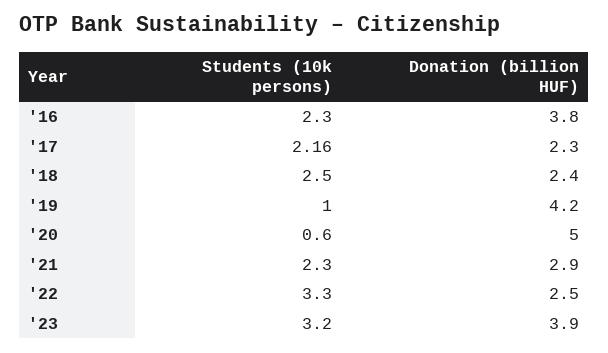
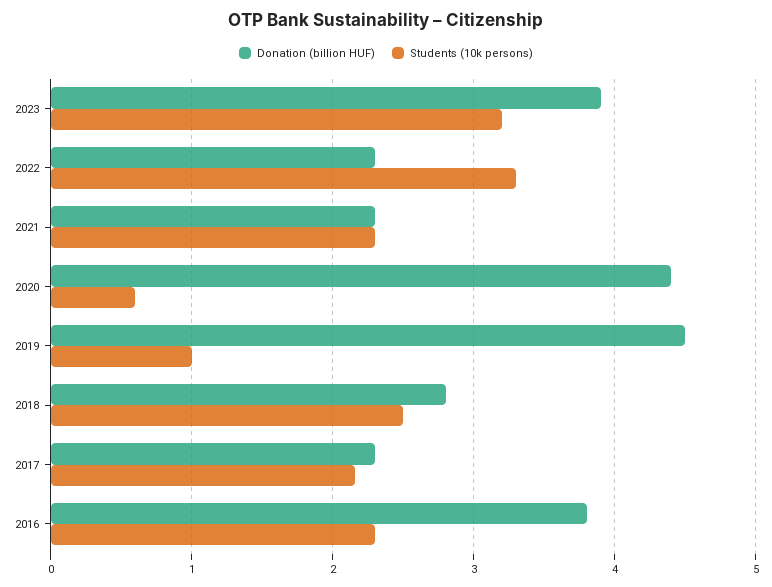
Donation (billion HUF), '18: 2.4 -> 2.8
Donation (billion HUF), '19: 4.2 -> 4.5
Donation (billion HUF), '20: 5 -> 4.4
Donation (billion HUF), '21: 2.9 -> 2.3
Donation (billion HUF), '22: 2.5 -> 2.3

